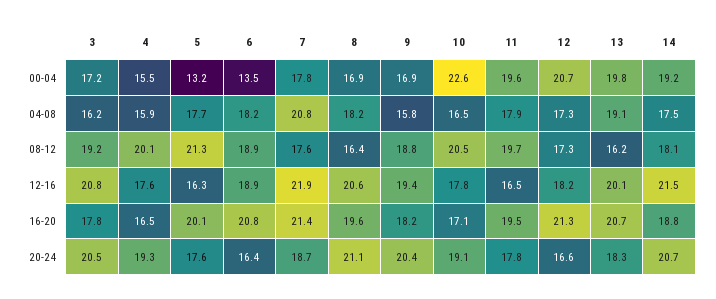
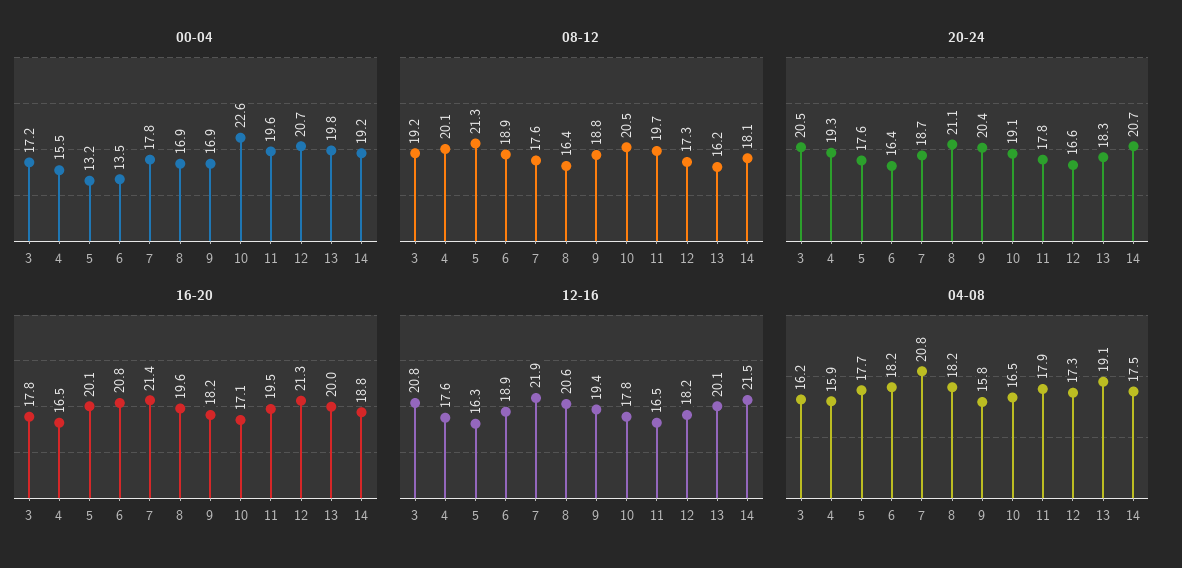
16-20, 13: 20.7 -> 20

